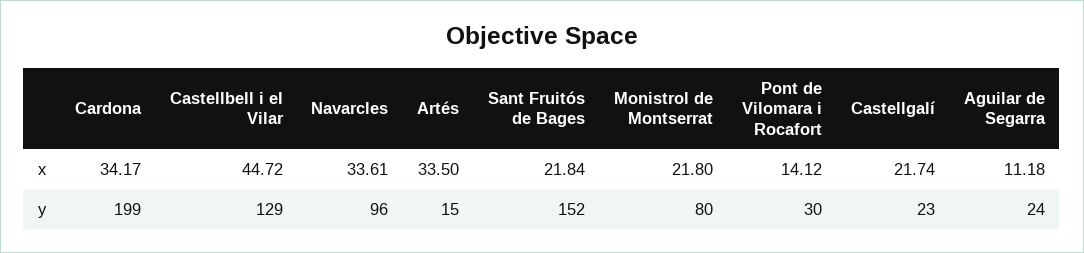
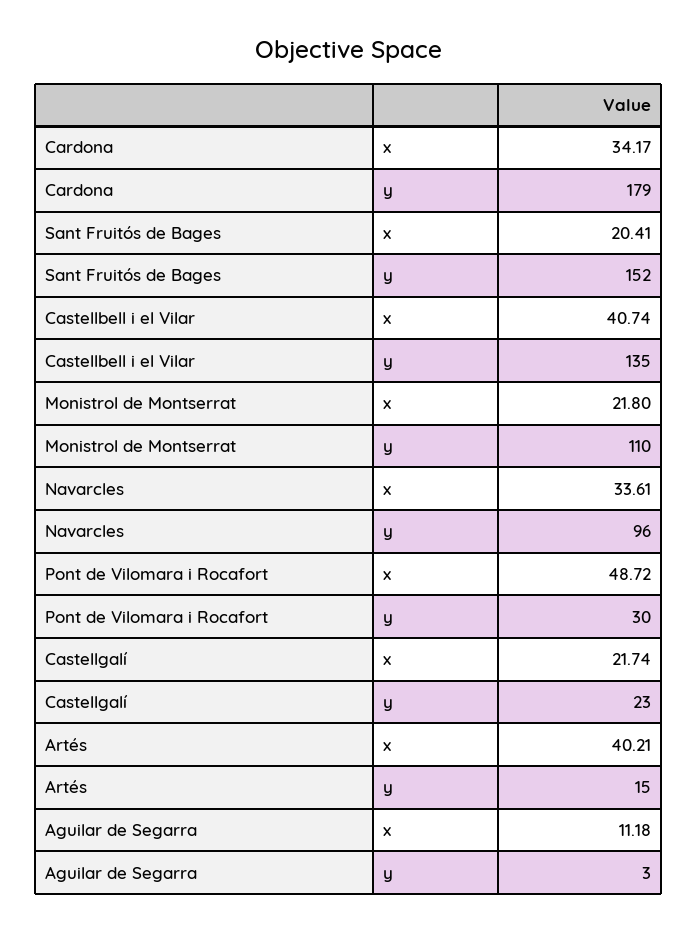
Castellbell i el Vilar, x: 44.72 -> 40.74
Artés, x: 33.5 -> 40.21
Sant Fruitós de Bages, x: 21.84 -> 20.41
Pont de Vilomara i Rocafort, x: 14.12 -> 48.72
Cardona, y: 199 -> 179
Castellbell i el Vilar, y: 129 -> 135
Monistrol de Montserrat, y: 80 -> 110
Aguilar de Segarra, y: 24 -> 3

